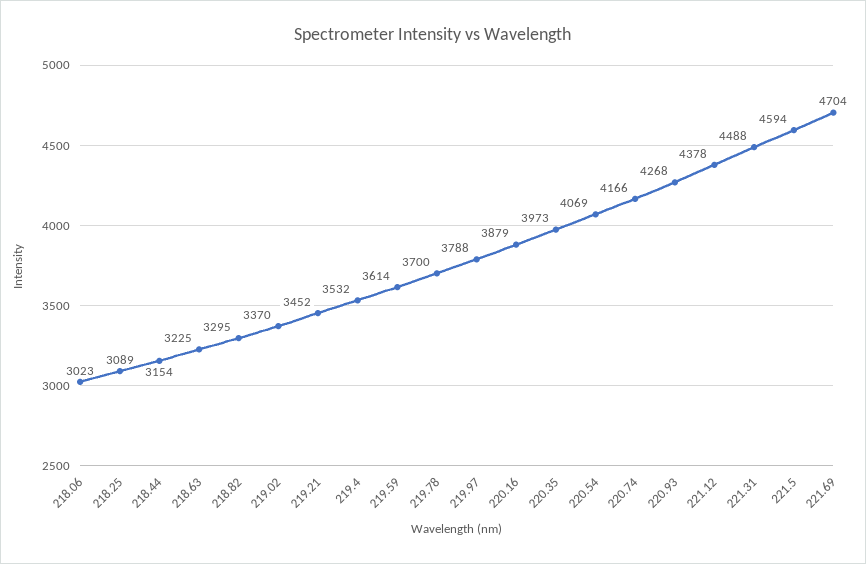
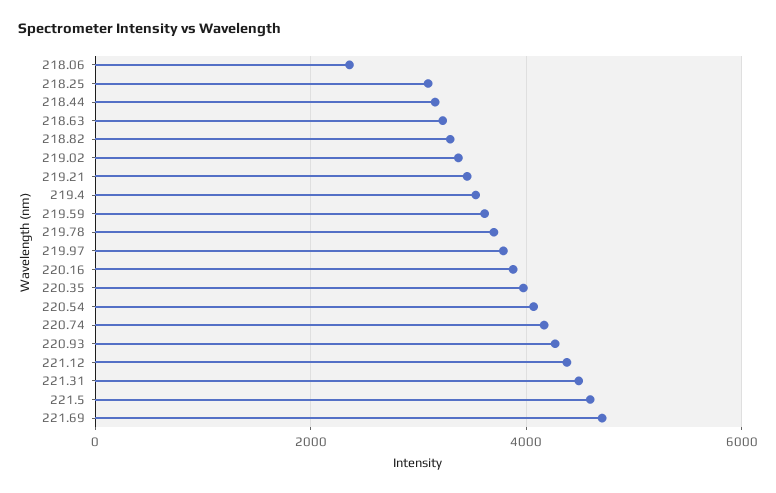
218.06: 3023 -> 2400

